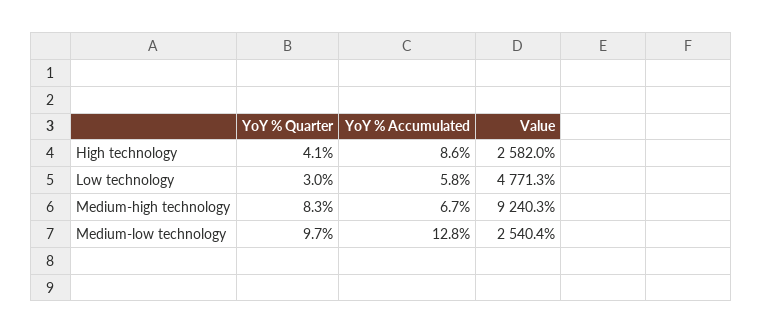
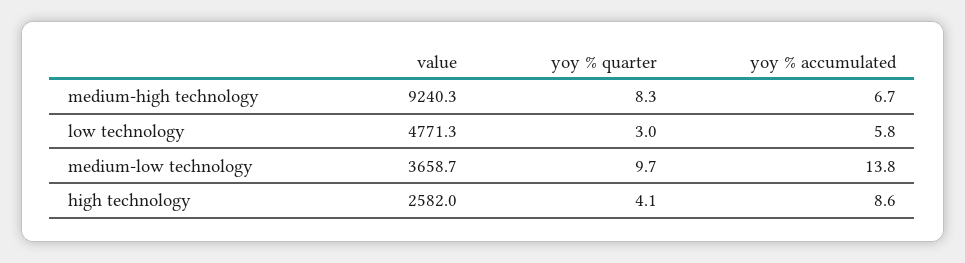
YoY % Accumulated, Medium-low technology: 12.8 -> 13.8
Value, Medium-low technology: 2540.4 -> 3658.7

